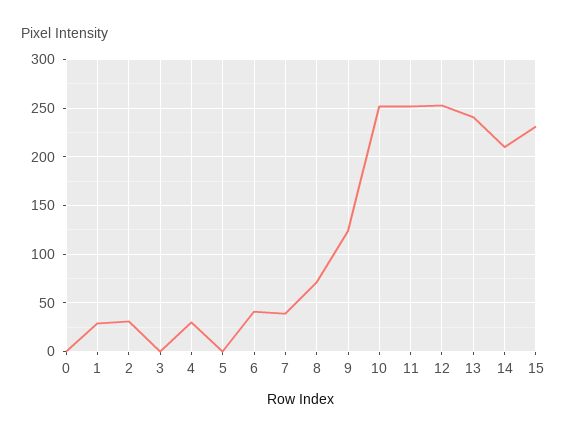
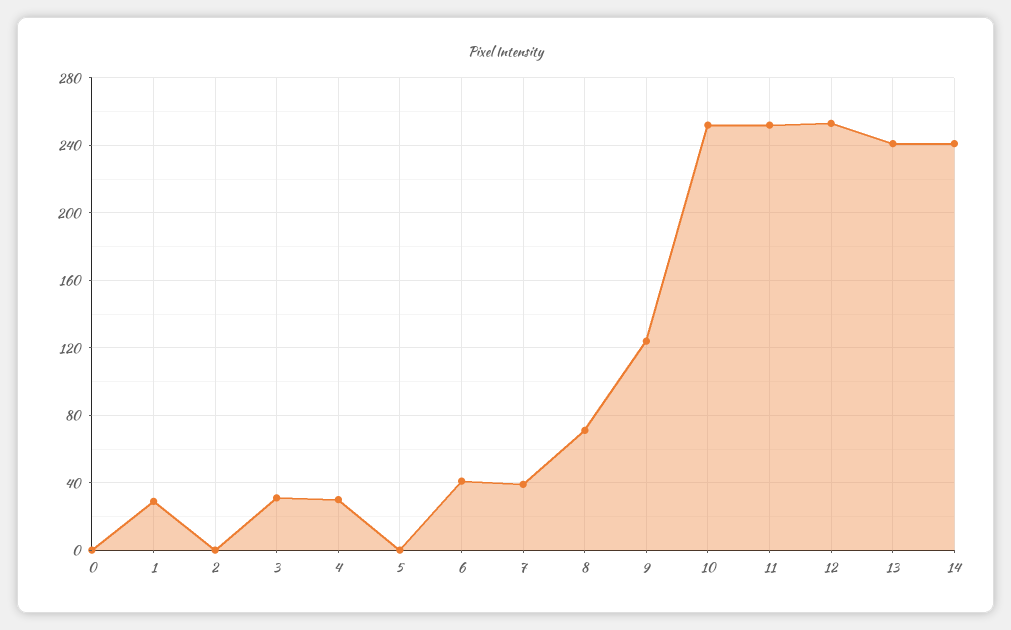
2: 30 -> 0
3: 0 -> 30
14: 210 -> 240
15: 230 -> none

